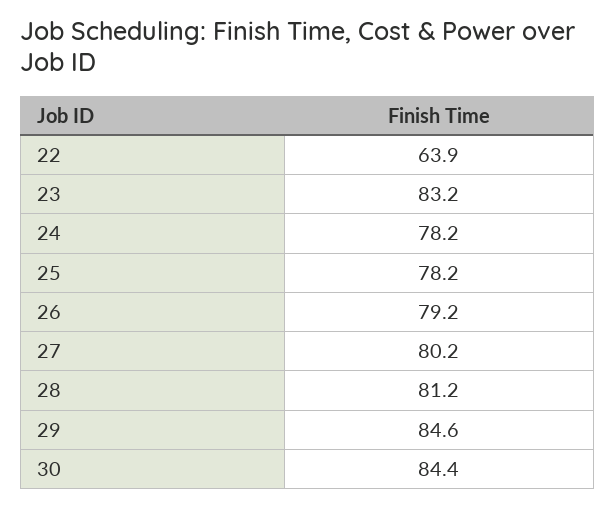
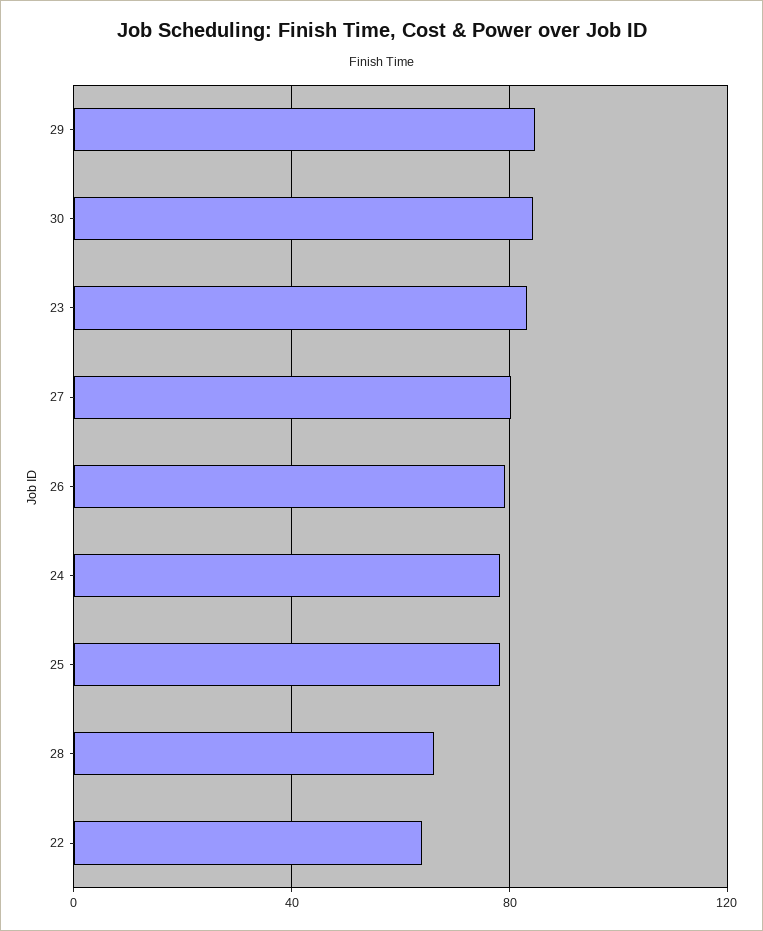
28: 81.2 -> 65

